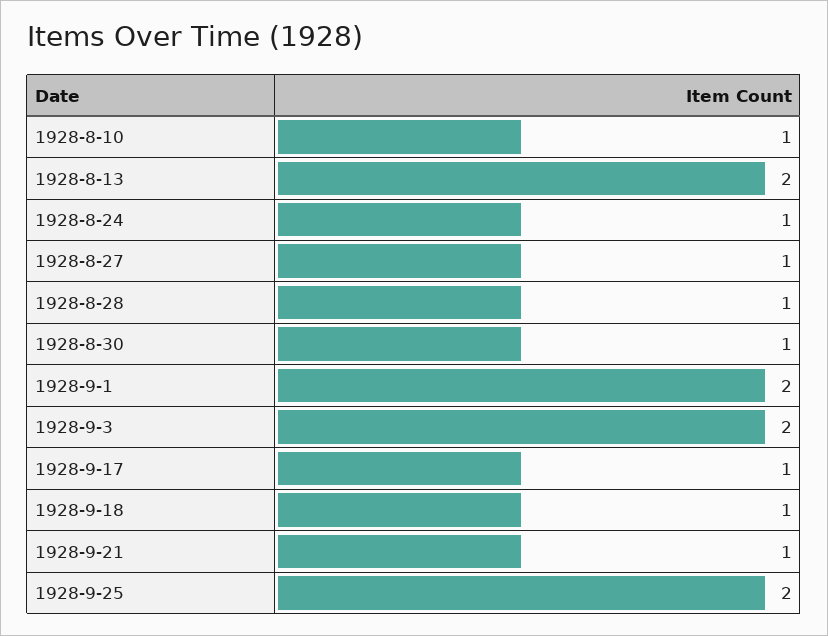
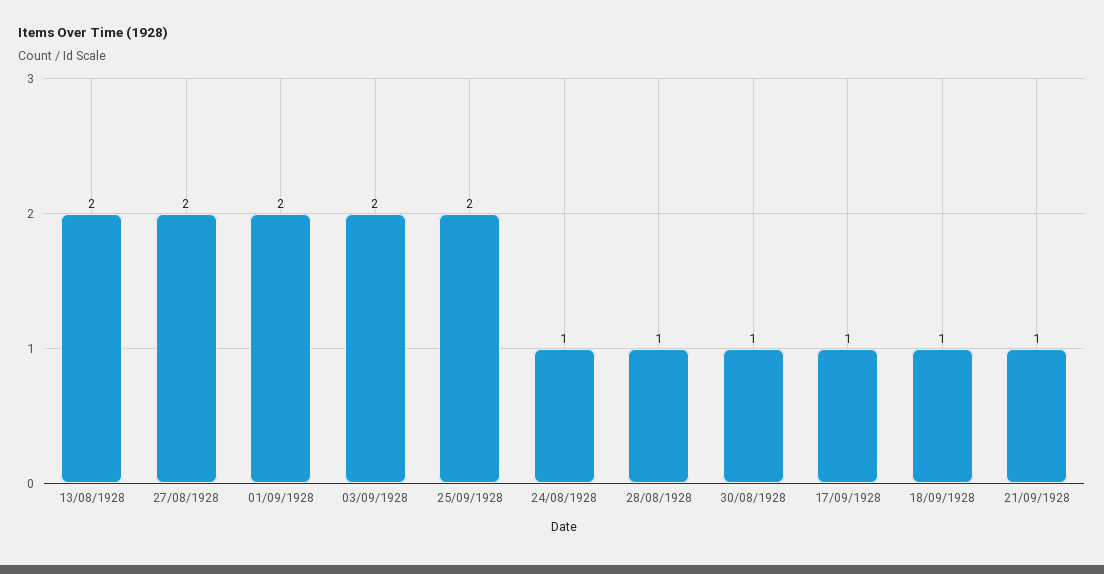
1928-8-10: 1 -> none
1928-8-27: 1 -> 2

